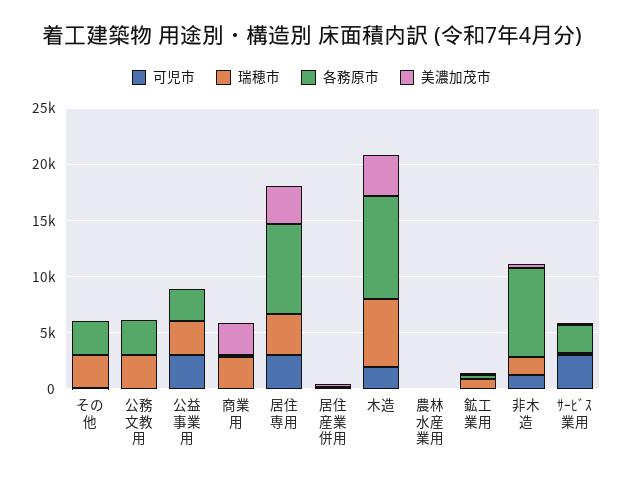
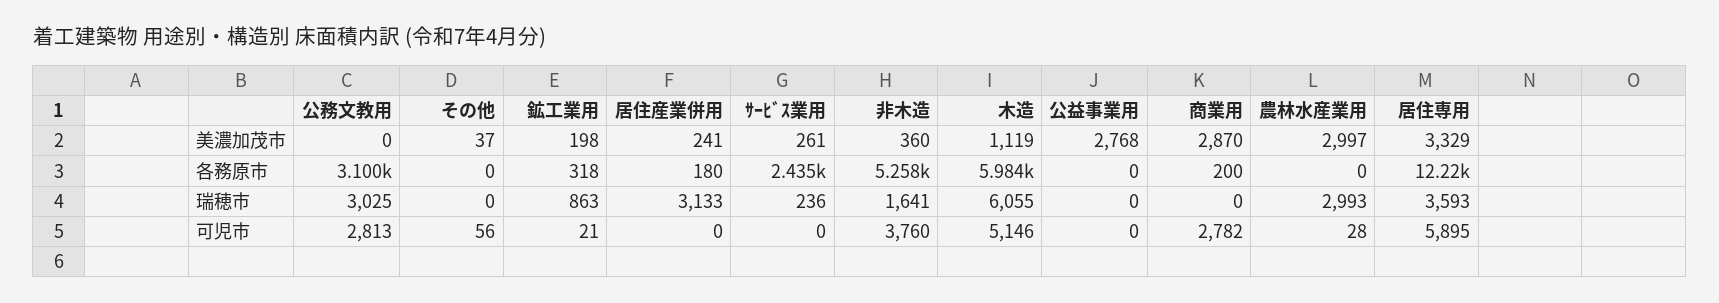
瑞穂市, その他: 3000 -> 0
各務原市, その他: 3000 -> 0
可児市, 公務文教用: 0 -> 2813
可児市, 公益事業用: 3000 -> 0
瑞穂市, 公益事業用: 3000 -> 0
各務原市, 公益事業用: 3000 -> 0
美濃加茂市, 公益事業用: 0 -> 2768
可児市, 商業用: 0 -> 2782
瑞穂市, 商業用: 3000 -> 0
可児市, 居住専用: 3000 -> 5895
各務原市, 居住専用: 8000 -> 12220
瑞穂市, 居住産業併用: 0 -> 3133
可児市, 木造: 2000 -> 5146
各務原市, 木造: 9000 -> 5984
美濃加茂市, 木造: 4000 -> 1119
瑞穂市, 農林水産業用: 0 -> 2993
美濃加茂市, 農林水産業用: 0 -> 2997
可児市, 非木造: 1000 -> 3760
各務原市, 非木造: 8000 -> 5258
可児市, ｻｰﾋﾞｽ業用: 3000 -> 0

